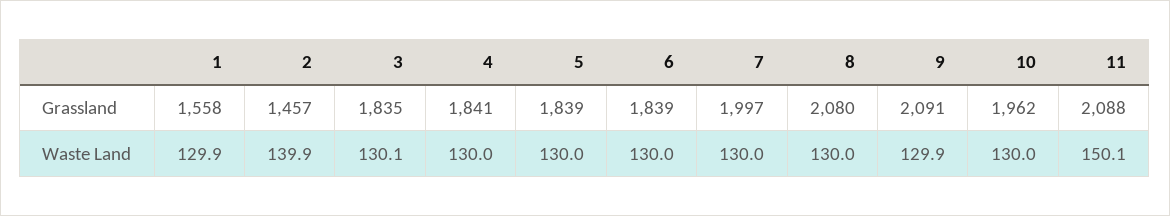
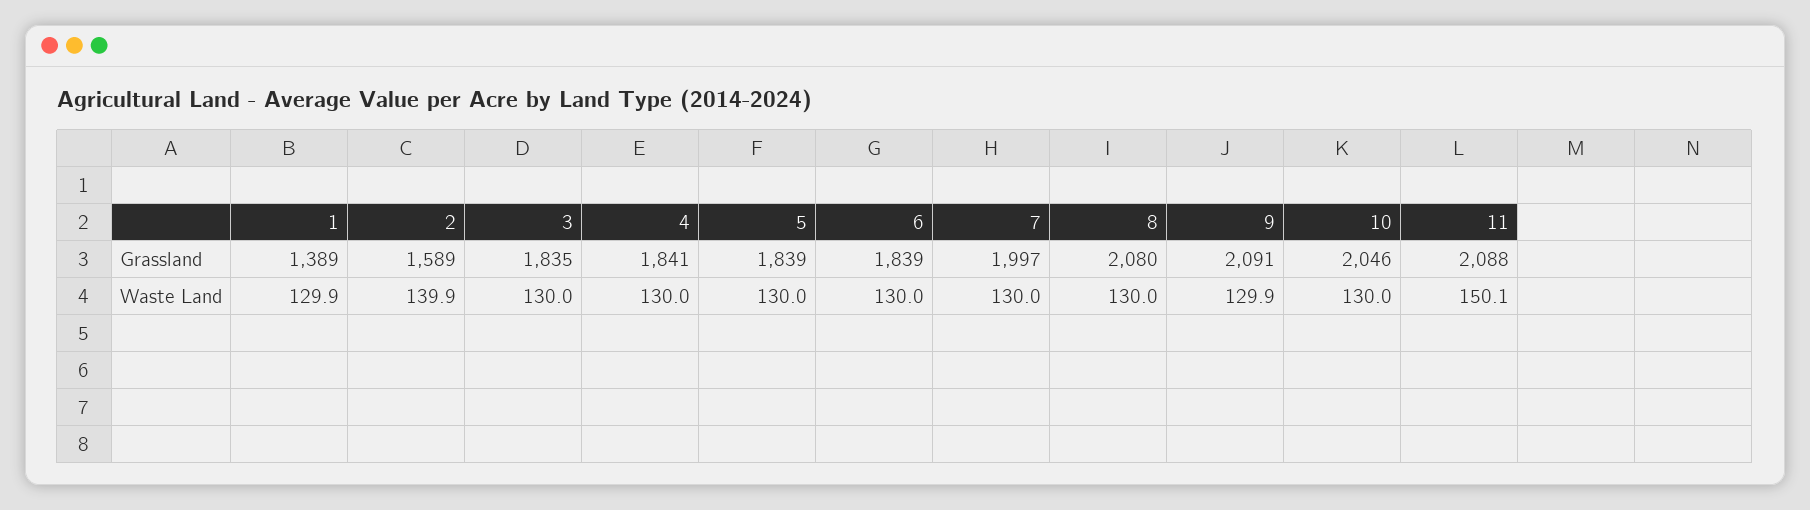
1, Grassland: 1558 -> 1389
2, Grassland: 1457 -> 1589
10, Grassland: 1962 -> 2046
3, Waste Land: 130.1 -> 130

